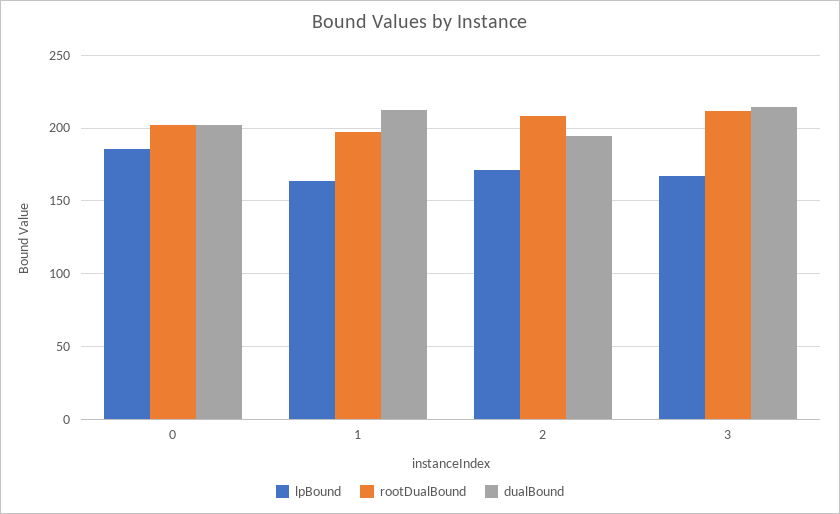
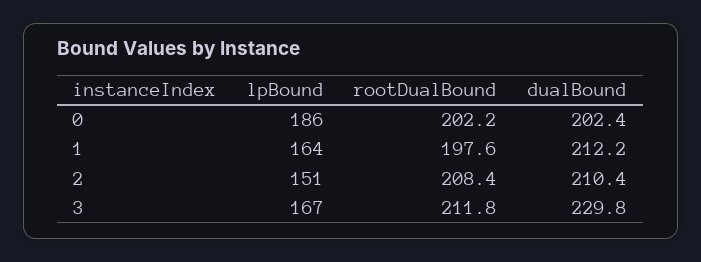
lpBound, 2: 170 -> 151
dualBound, 2: 195 -> 210.4
dualBound, 3: 215 -> 229.8

